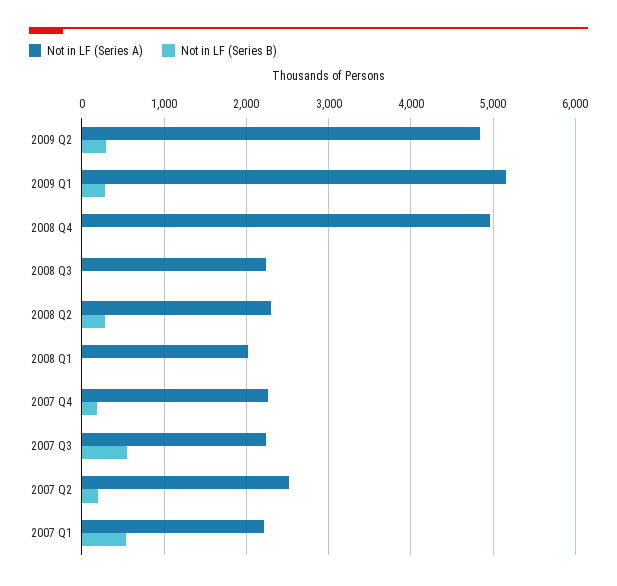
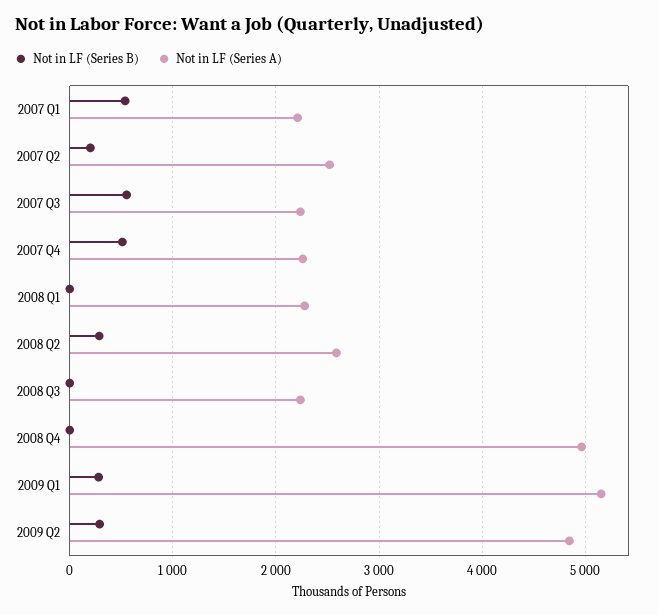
Not in LF (Series A), 2008 Q2: 2300 -> 2600
Not in LF (Series A), 2008 Q1: 2000 -> 2300
Not in LF (Series B), 2007 Q4: 200 -> 500

